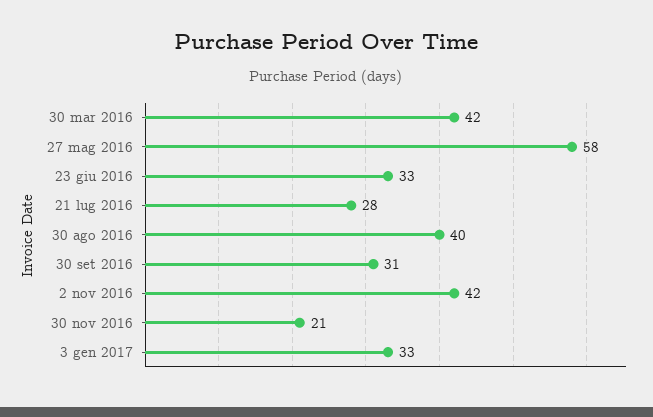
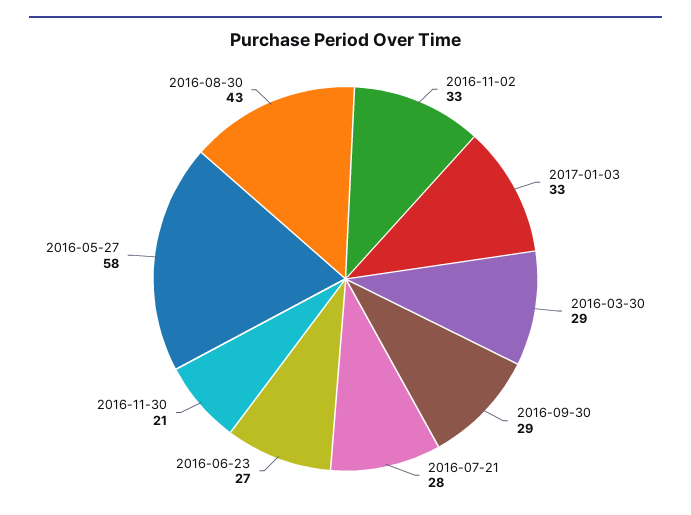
30 mar 2016: 42 -> 29
23 giu 2016: 33 -> 27
30 ago 2016: 40 -> 43
30 set 2016: 31 -> 29
2 nov 2016: 42 -> 33

